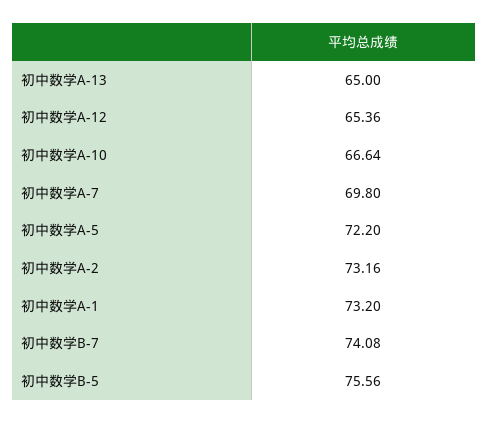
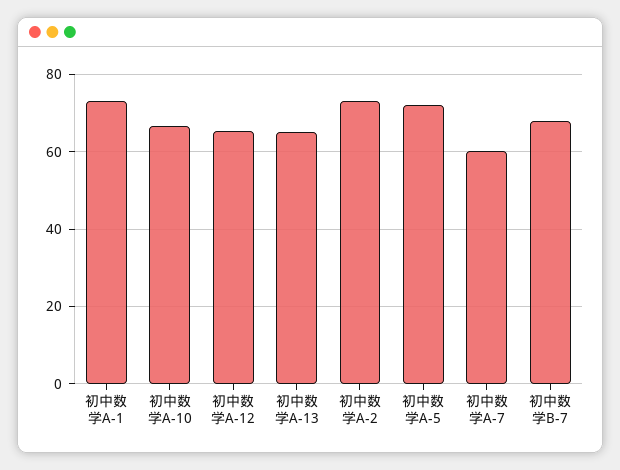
初中数学A-7: 69.8 -> 60
初中数学B-7: 74.08 -> 68
初中数学B-5: 75.56 -> none

